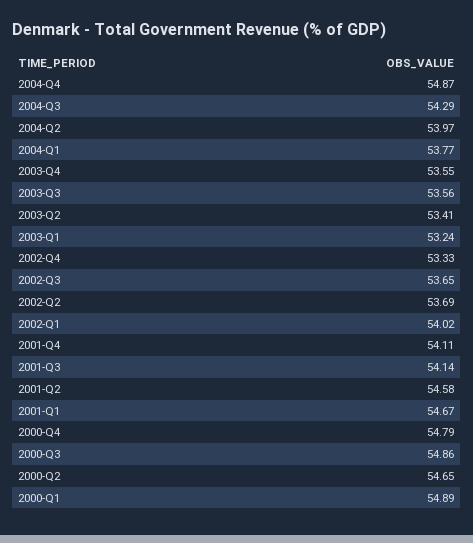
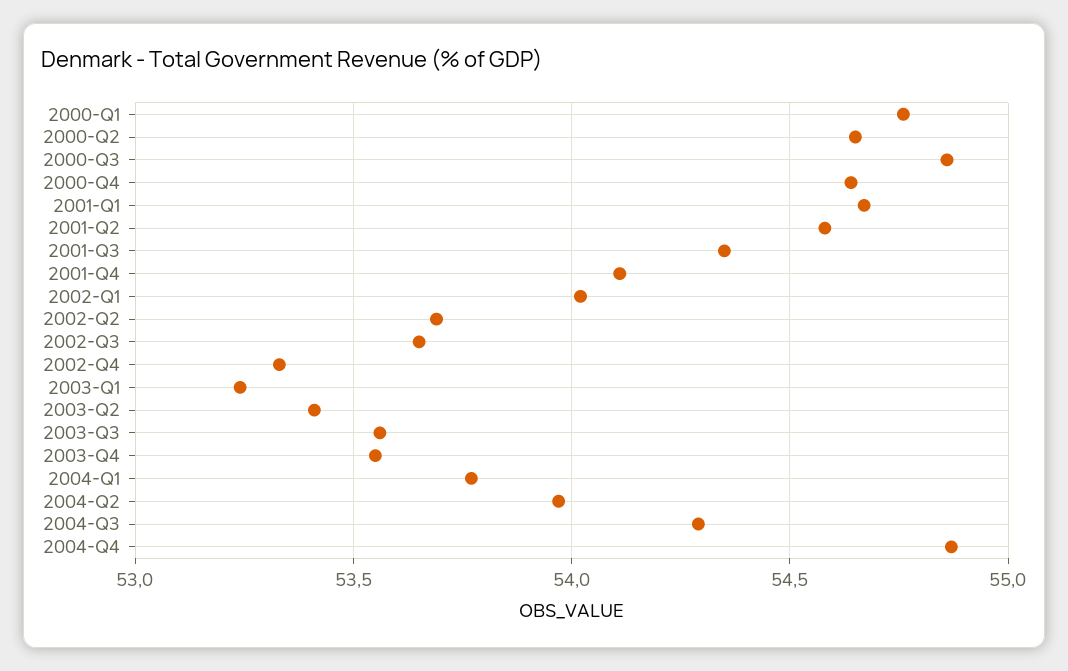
2001-Q3: 54.14 -> 54.35
2000-Q4: 54.79 -> 54.65
2000-Q1: 54.89 -> 54.75

